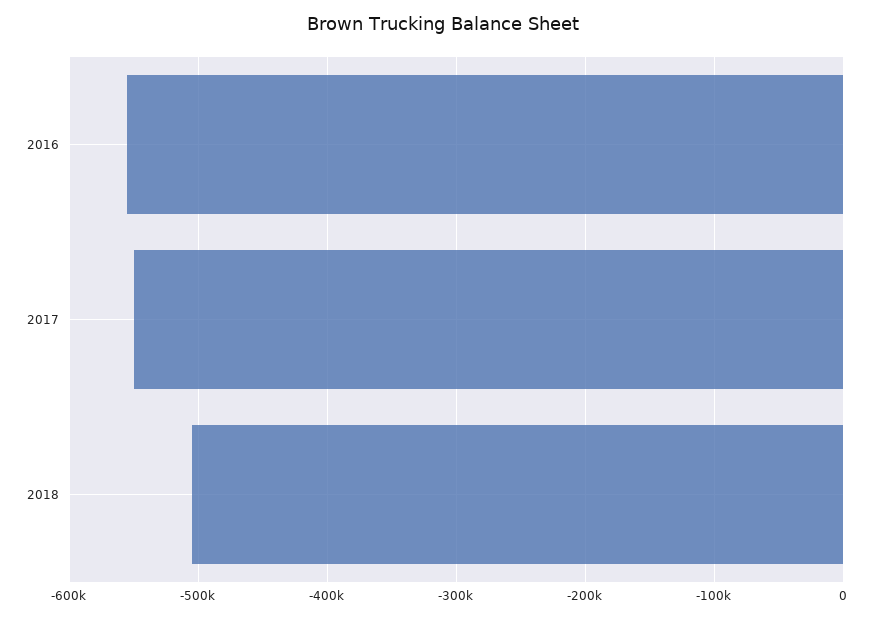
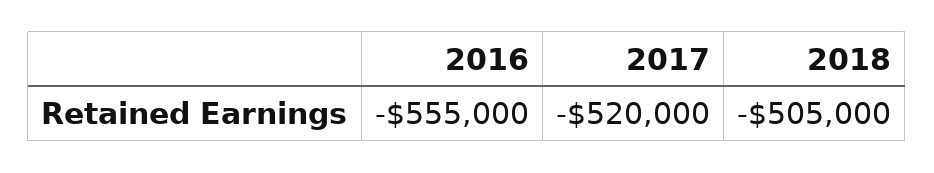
2017: -550000 -> -520000

